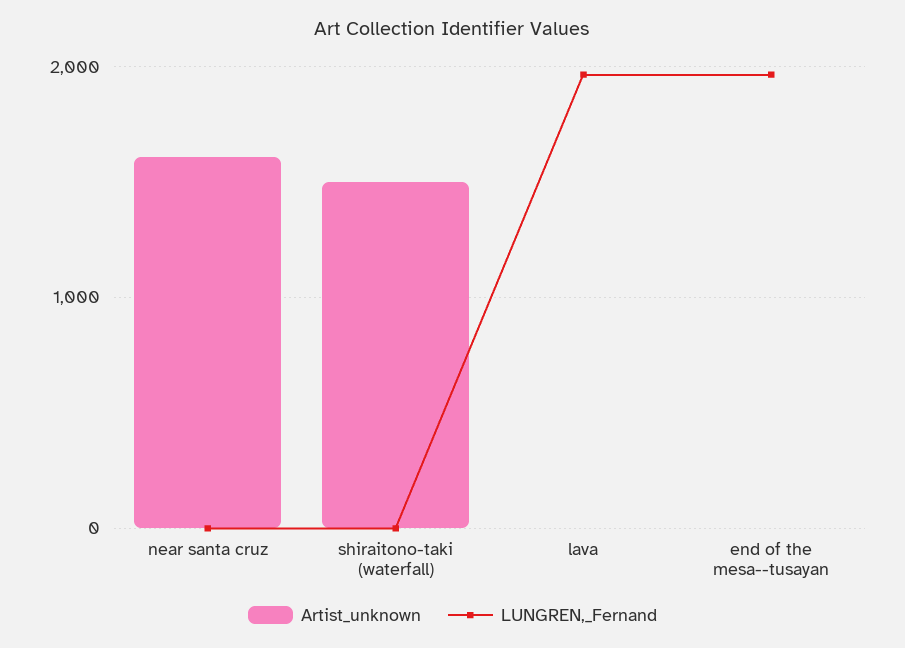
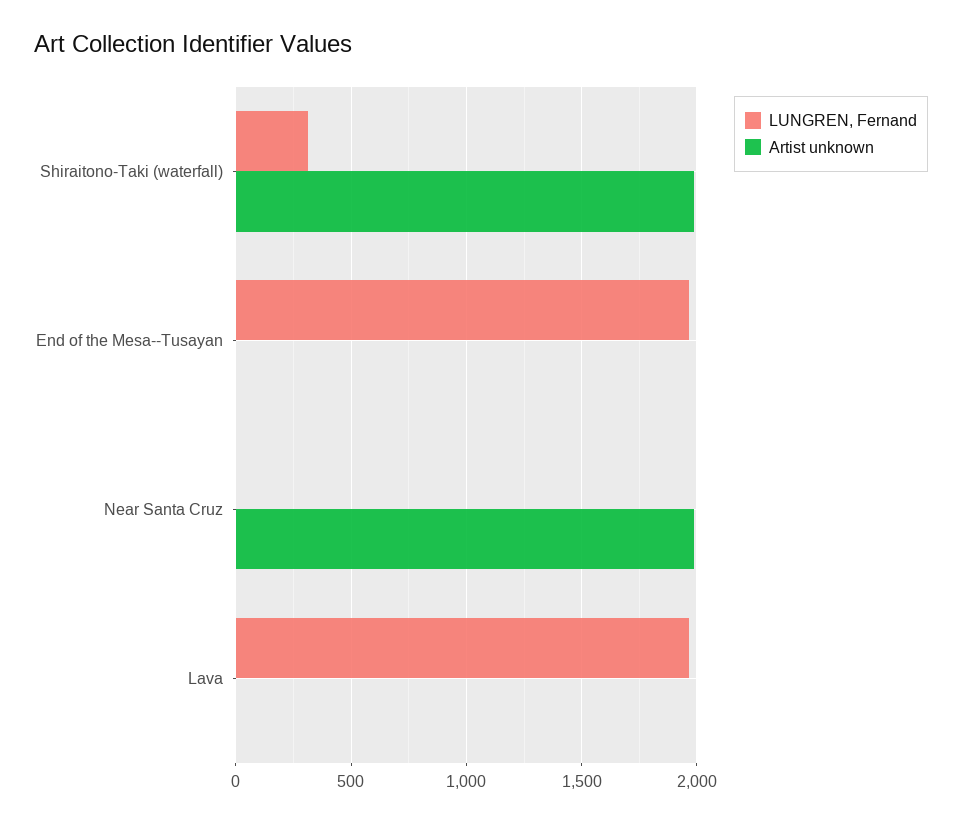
Artist_unknown, near santa cruz: 1600 -> 2000
Artist_unknown, shiraitono-taki (waterfall): 1500 -> 2000
LUNGREN,_Fernand, shiraitono-taki (waterfall): 0 -> 300

